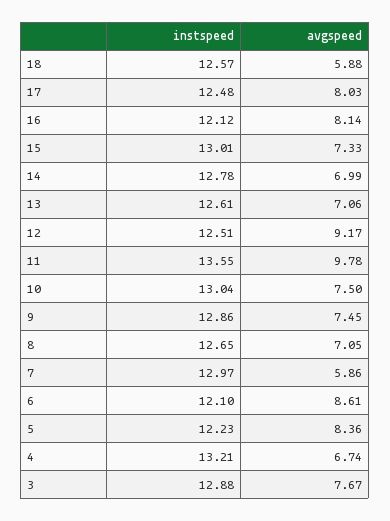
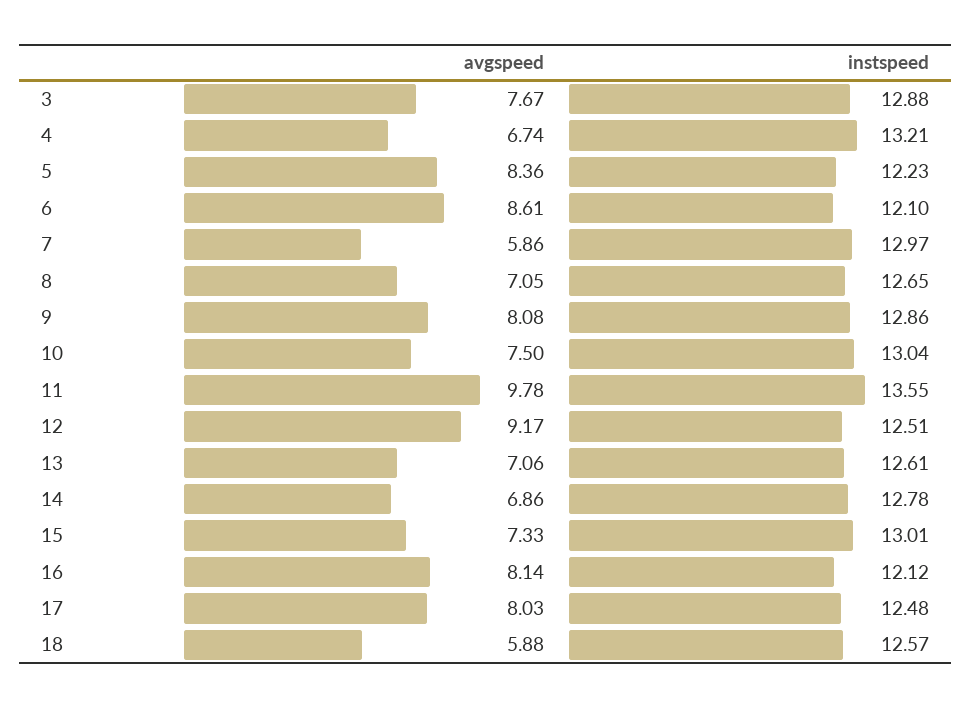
avgspeed, 14: 6.99 -> 6.86
avgspeed, 9: 7.45 -> 8.08

